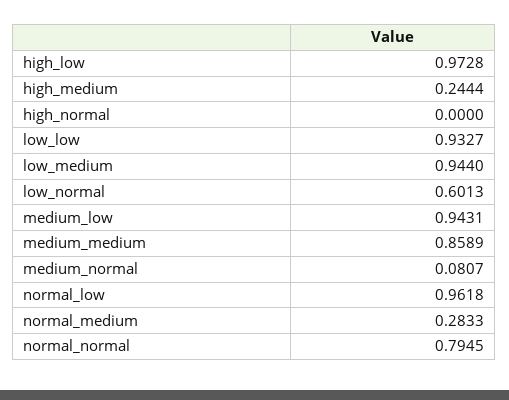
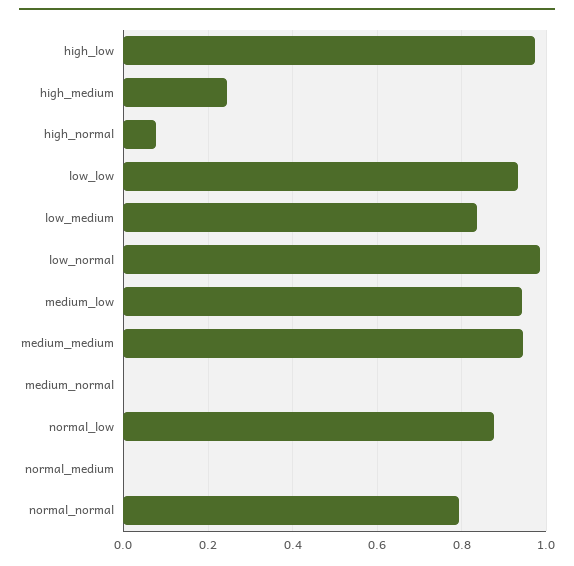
high_normal: 0 -> 0.08
low_medium: 0.944 -> 0.84
low_normal: 0.6013 -> 0.98
medium_medium: 0.8589 -> 0.94
medium_normal: 0.0807 -> 0
normal_low: 0.9618 -> 0.88
normal_medium: 0.2833 -> 0

